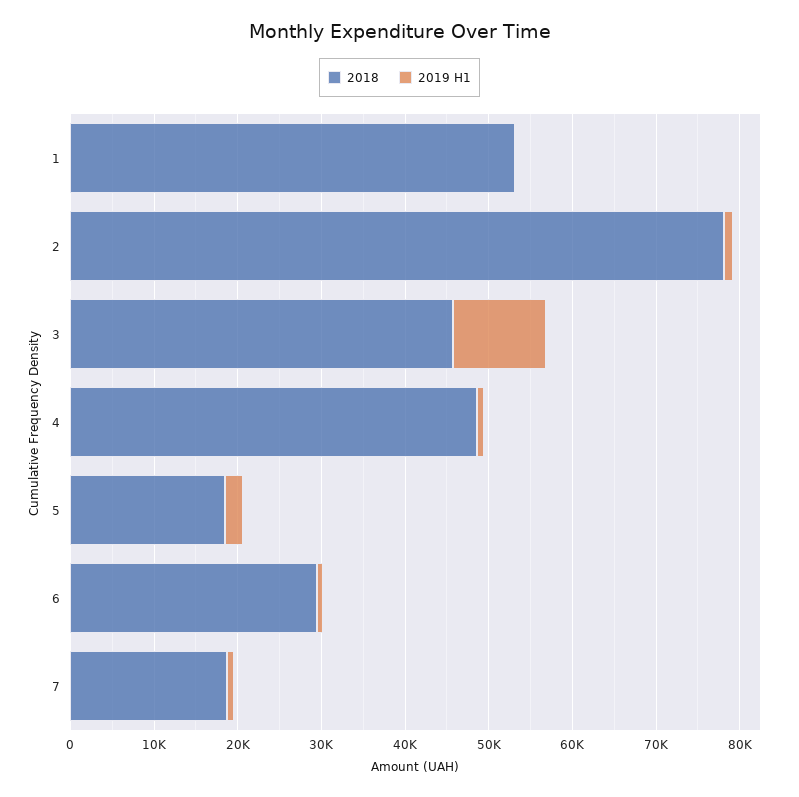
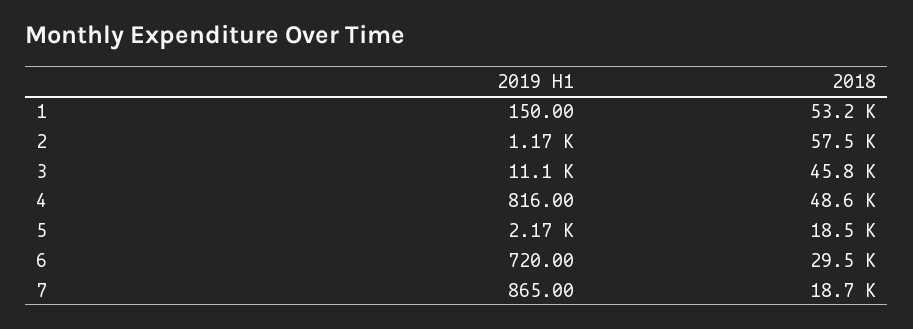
2018, 2: 78000 -> 57500

